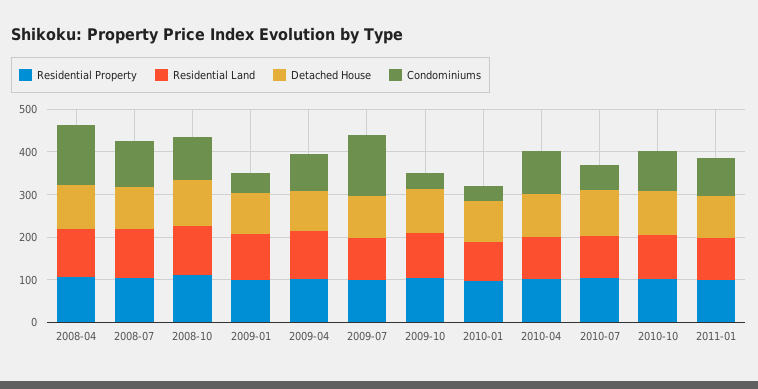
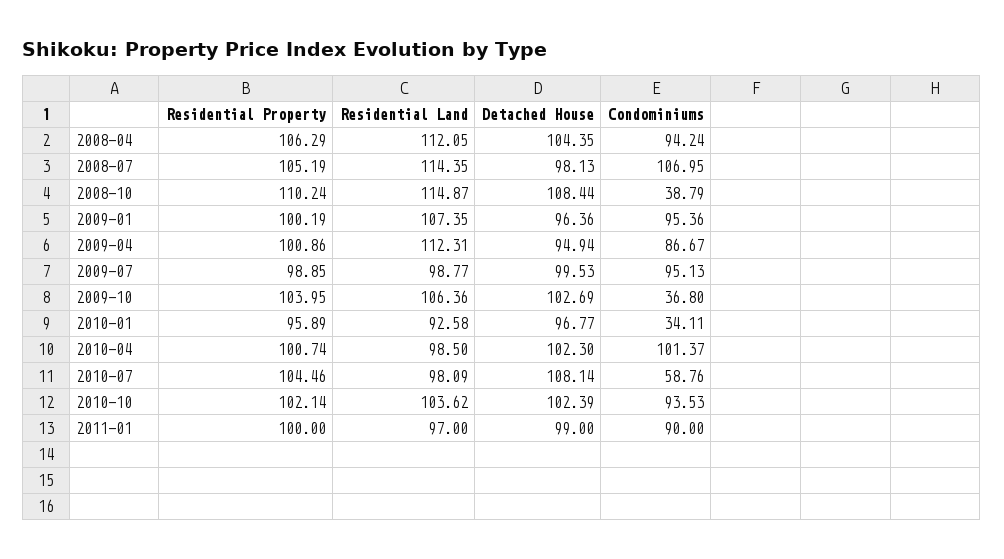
Condominiums, 2008-04: 140 -> 94.24
Condominiums, 2008-10: 100 -> 38.79
Condominiums, 2009-01: 40 -> 95.36
Condominiums, 2009-07: 140 -> 95.13

